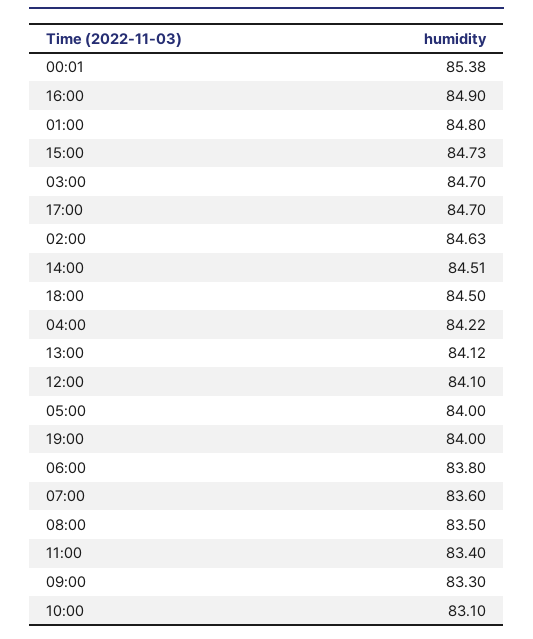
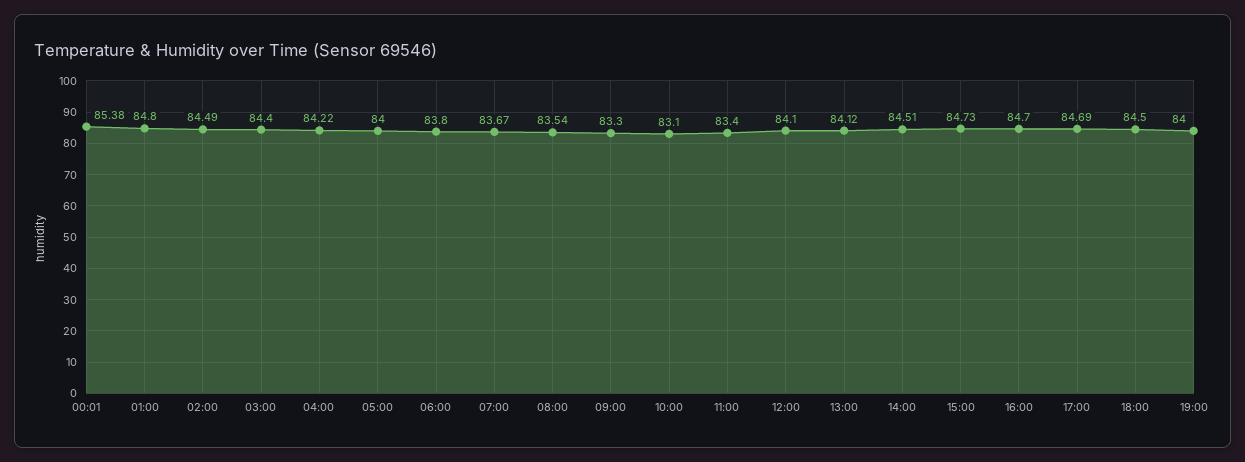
16:00: 84.9 -> 84.7
03:00: 84.7 -> 84.4
17:00: 84.7 -> 84.69
02:00: 84.63 -> 84.49
07:00: 83.6 -> 83.67
08:00: 83.5 -> 83.54

